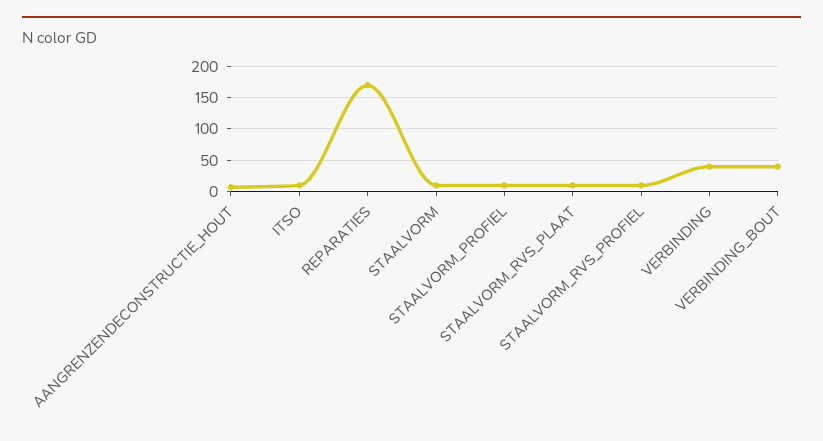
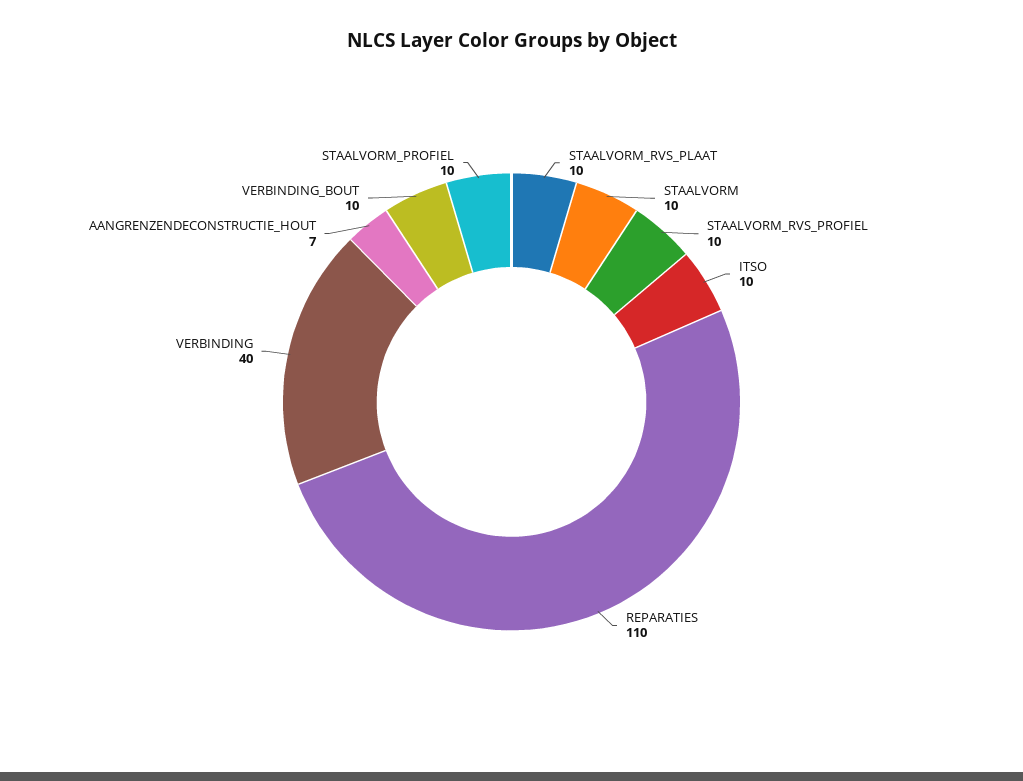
REPARATIES: 170 -> 110
VERBINDING_BOUT: 40 -> 10

